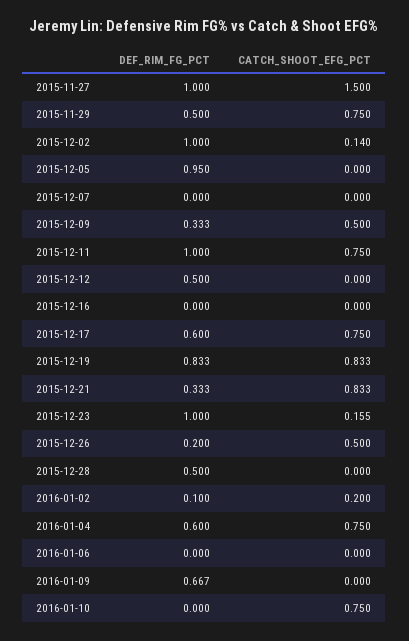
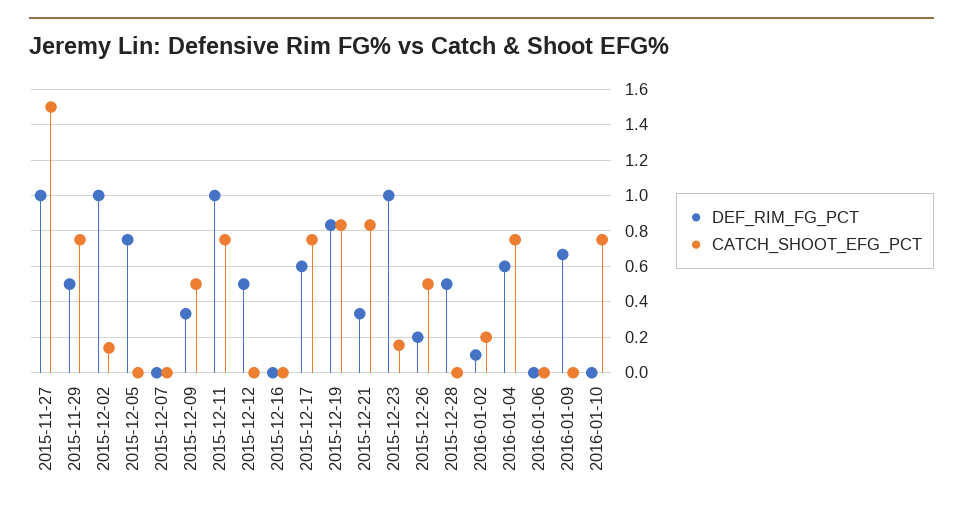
DEF_RIM_FG_PCT, 2015-12-05: 0.95 -> 0.75

